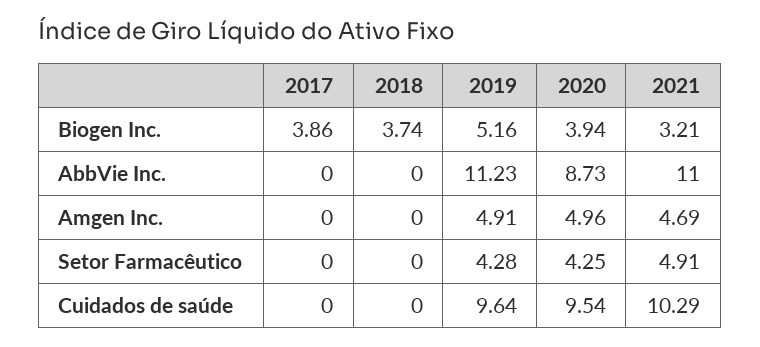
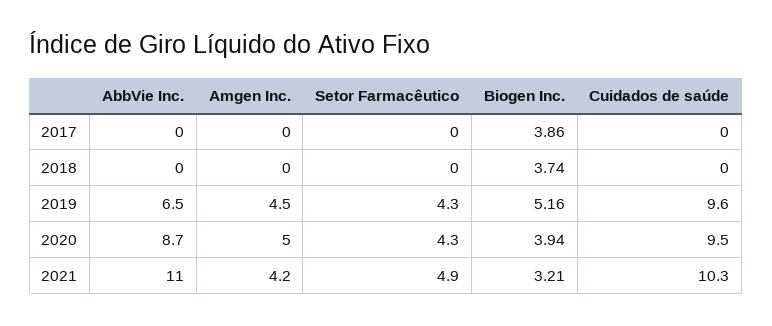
2019, AbbVie Inc.: 11.23 -> 6.5
2019, Amgen Inc.: 4.91 -> 4.5
2021, Amgen Inc.: 4.69 -> 4.2

